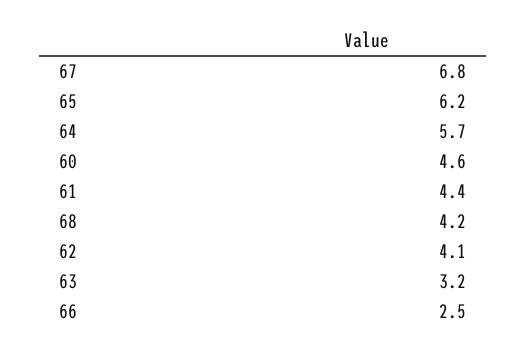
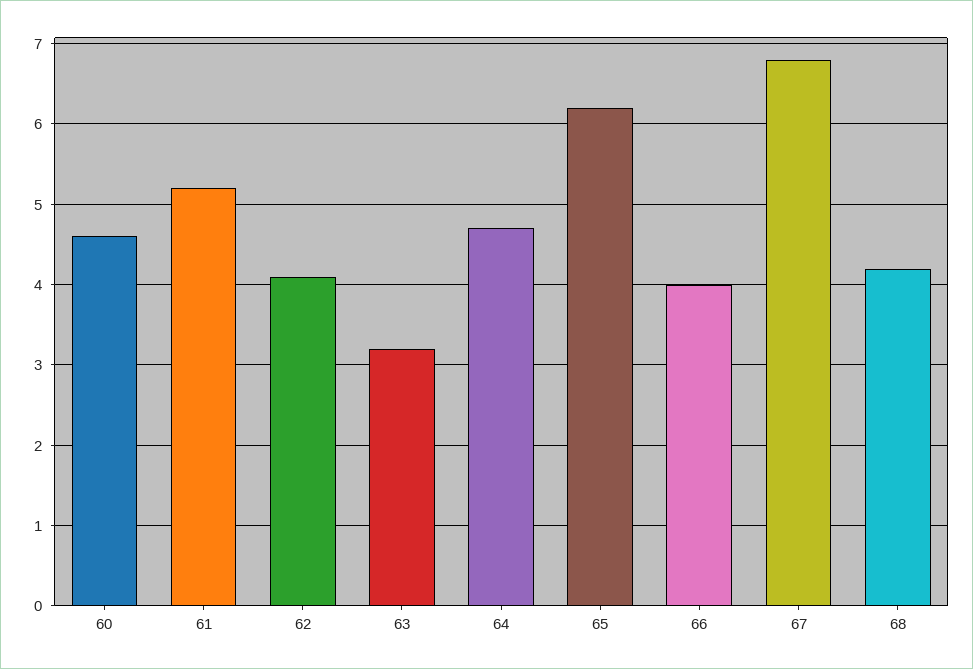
64: 5.7 -> 4.7
61: 4.4 -> 5.2
66: 2.5 -> 4

